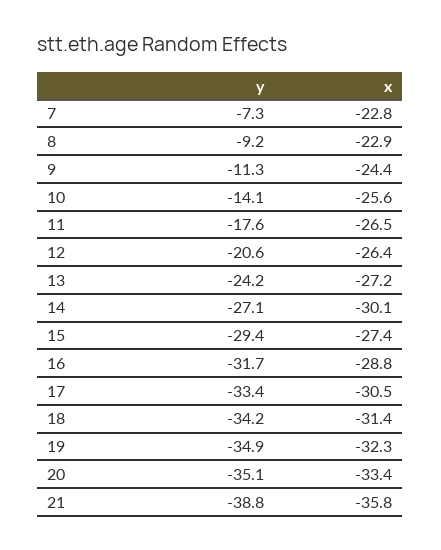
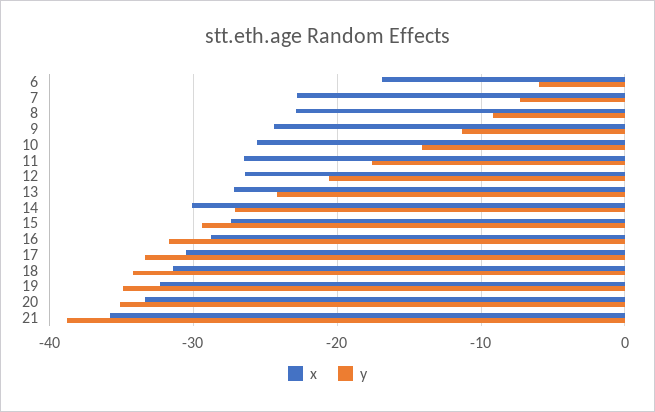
x, 6: none -> -17
y, 6: none -> -6

